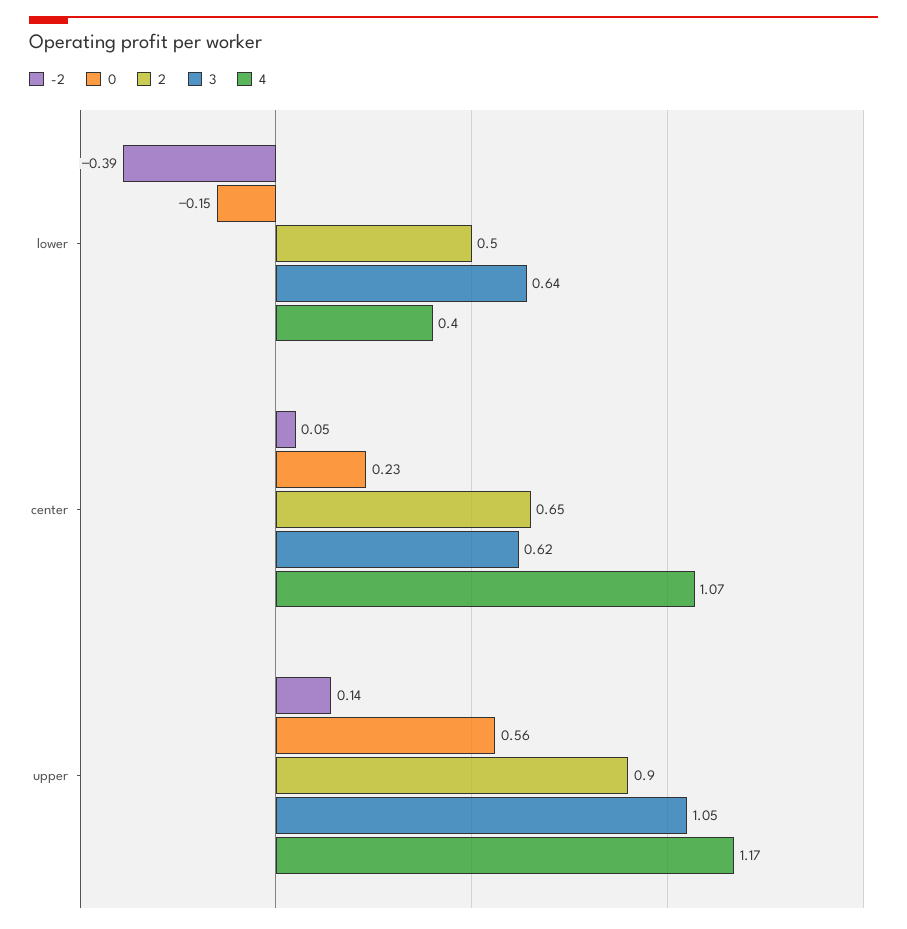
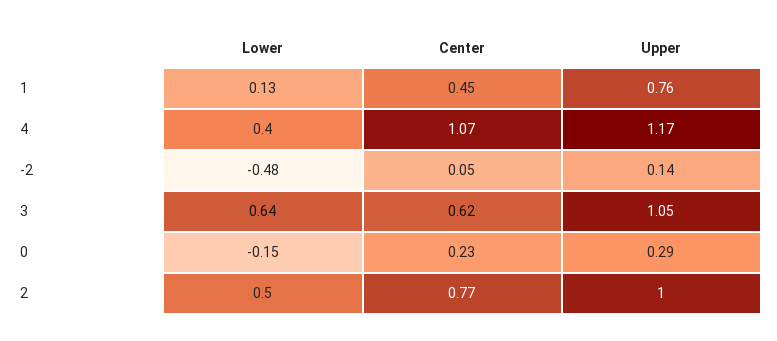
-2, lower: -0.39 -> -0.48
2, center: 0.65 -> 0.77
0, upper: 0.56 -> 0.29
2, upper: 0.9 -> 1
1, lower: none -> 0.13
1, center: none -> 0.45
1, upper: none -> 0.76

